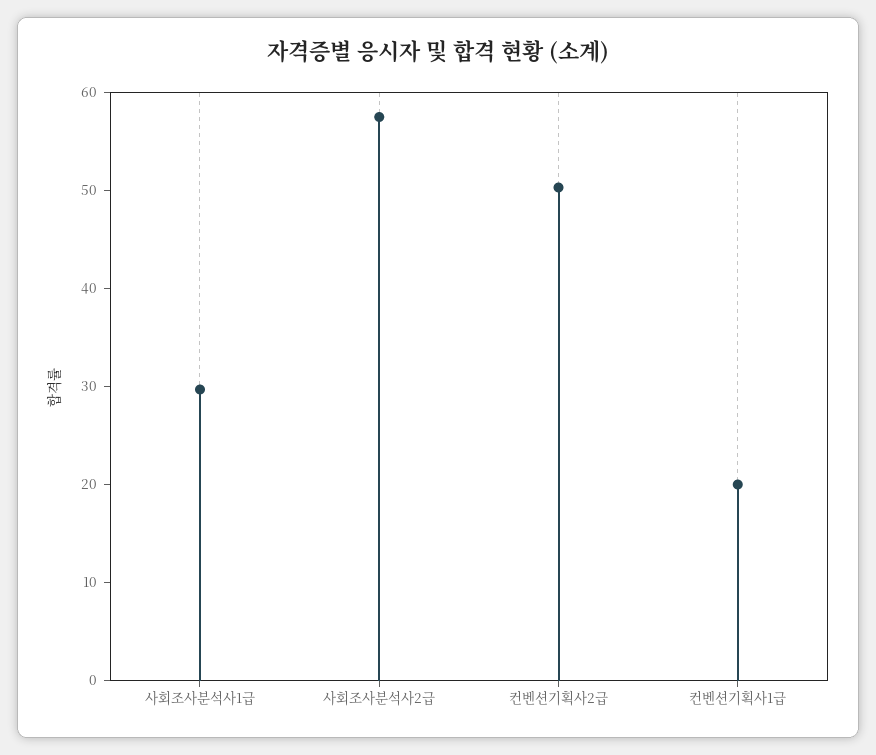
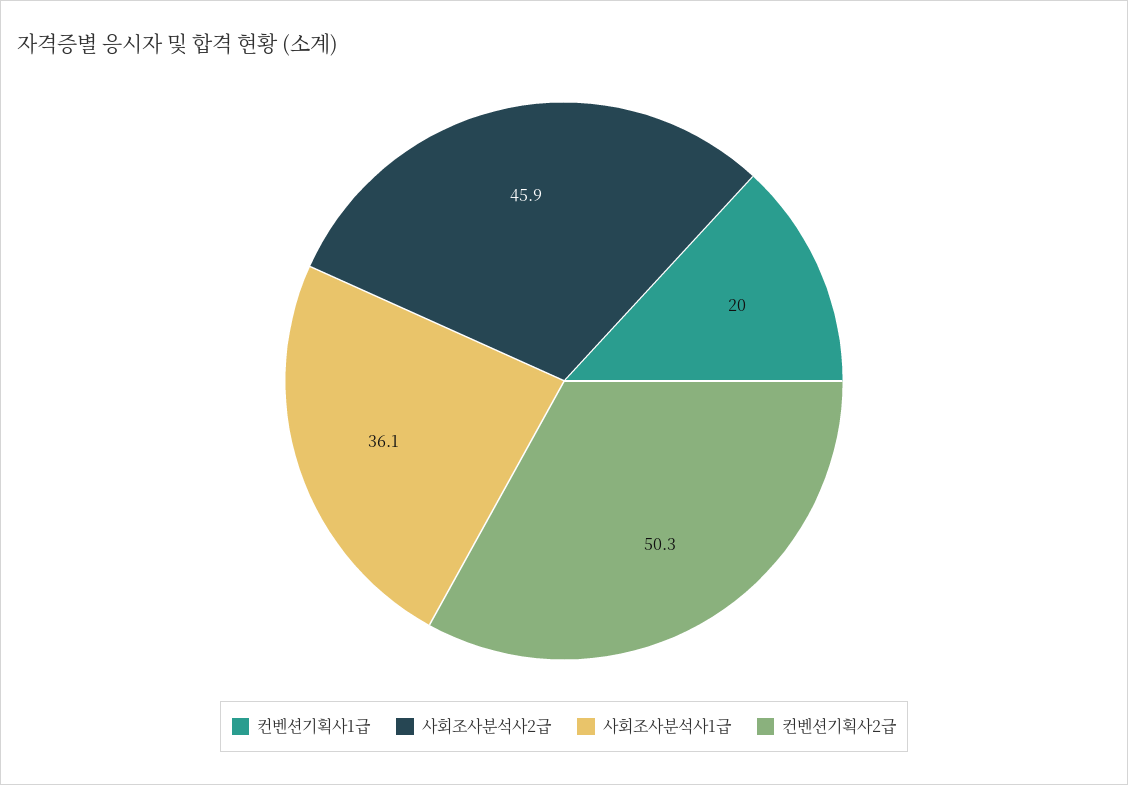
사회조사분석사1급: 30 -> 36.1
사회조사분석사2급: 58 -> 45.9

